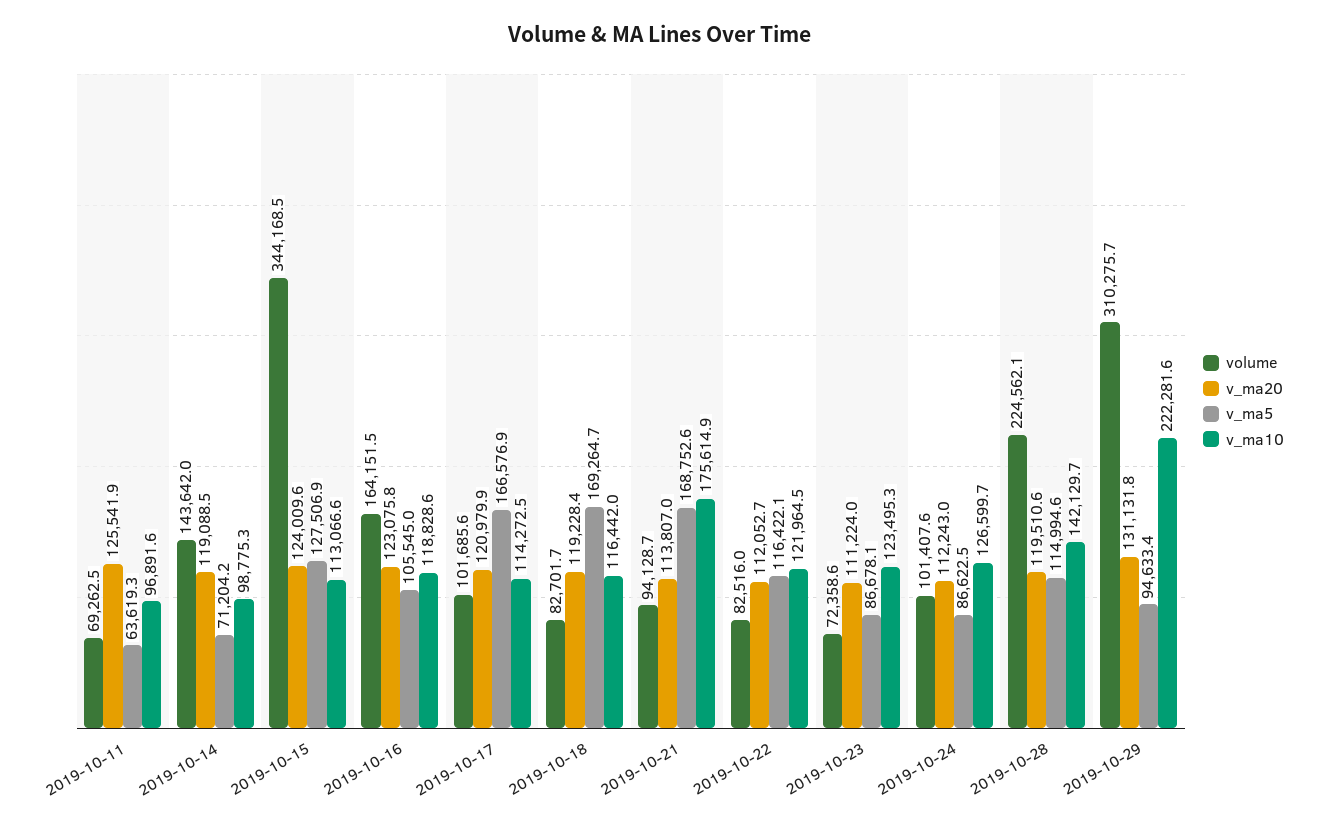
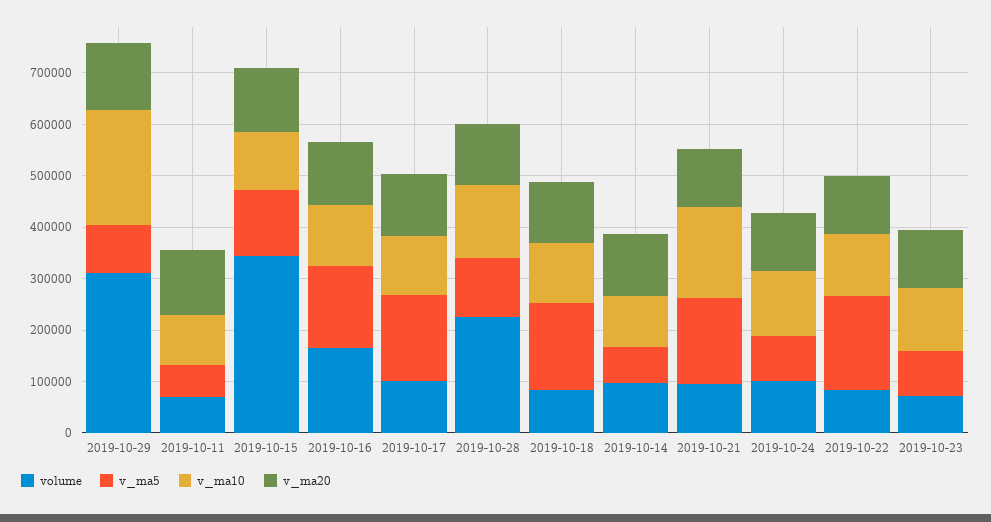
volume, 2019-10-14: 143642 -> 100000
v_ma5, 2019-10-16: 105545 -> 160000
v_ma5, 2019-10-22: 116422.1 -> 180000

